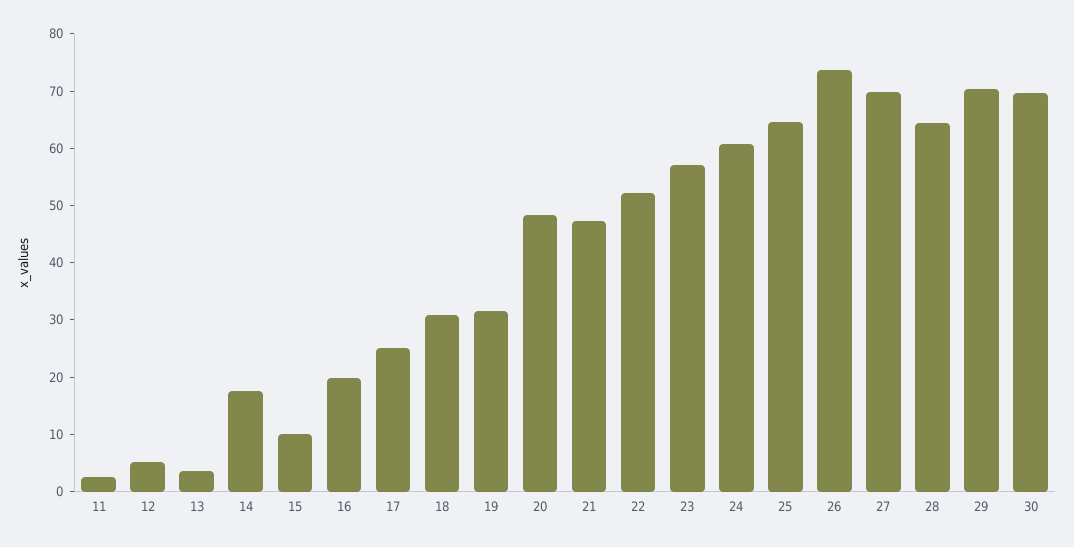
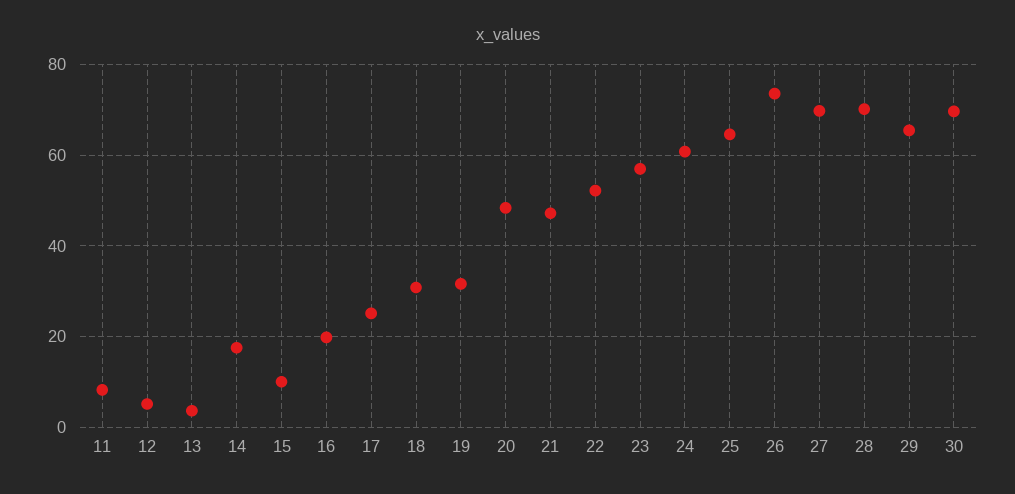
11: 2 -> 8
28: 64 -> 70
29: 70 -> 66

